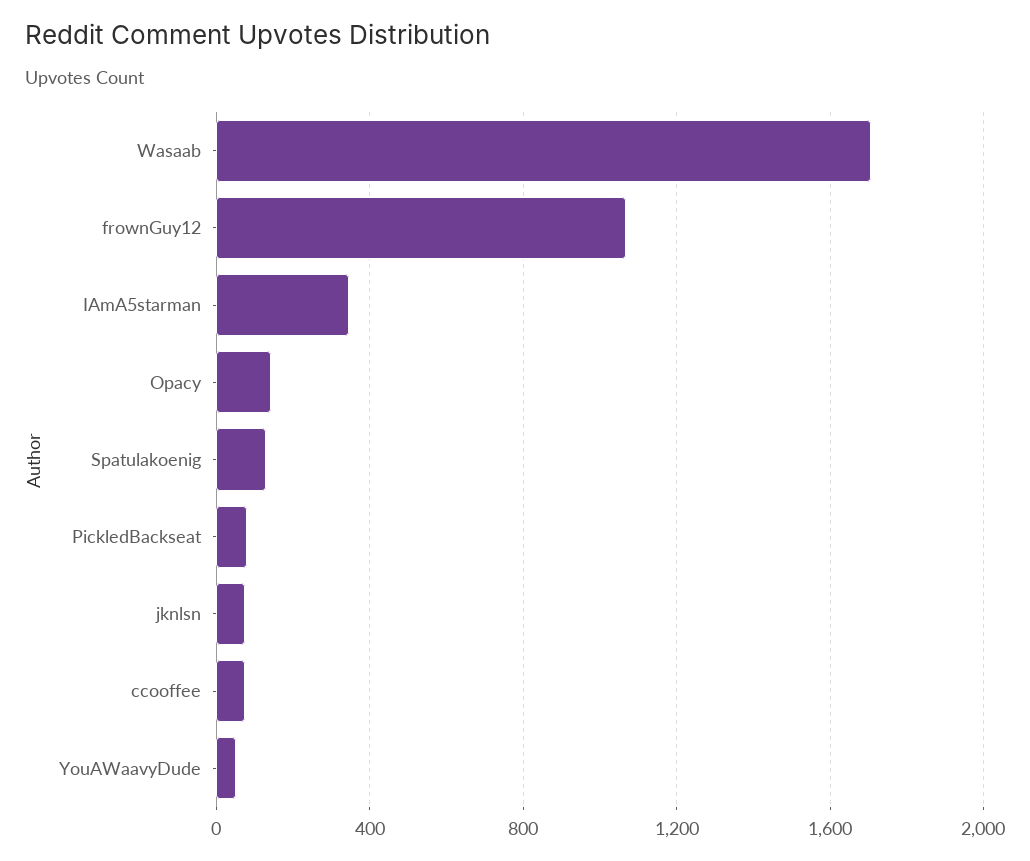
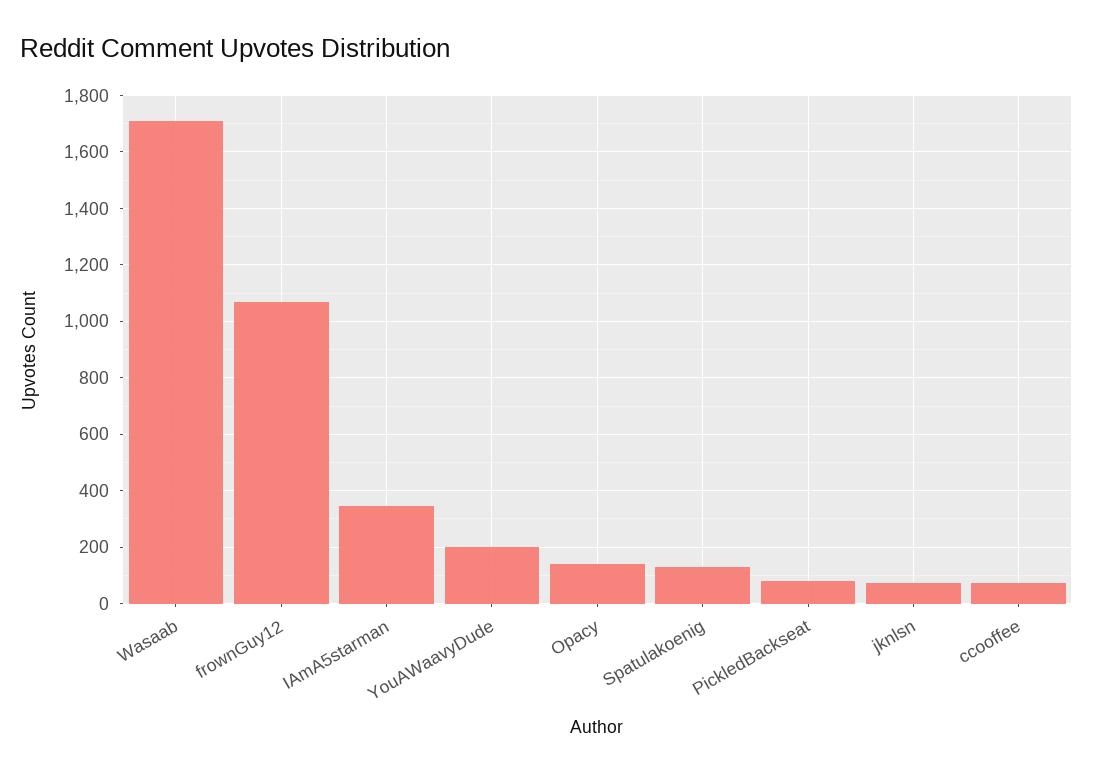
YouAWaavyDude: 50 -> 200

